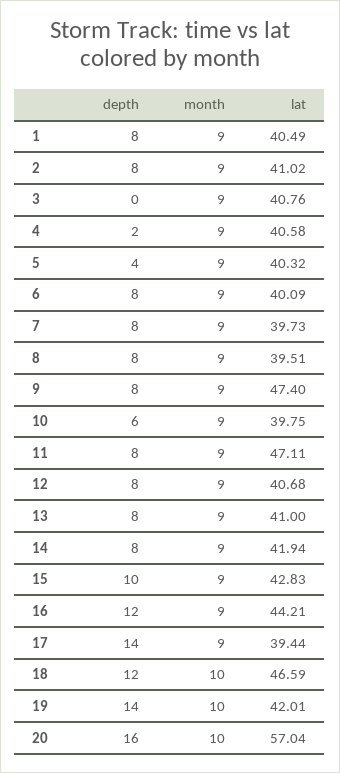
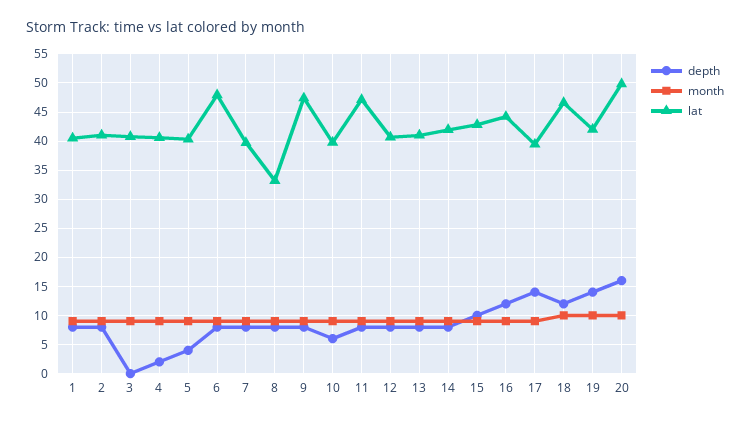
lat, 6: 40.09 -> 47.5
lat, 8: 39.51 -> 32.5
lat, 20: 57.04 -> 50

